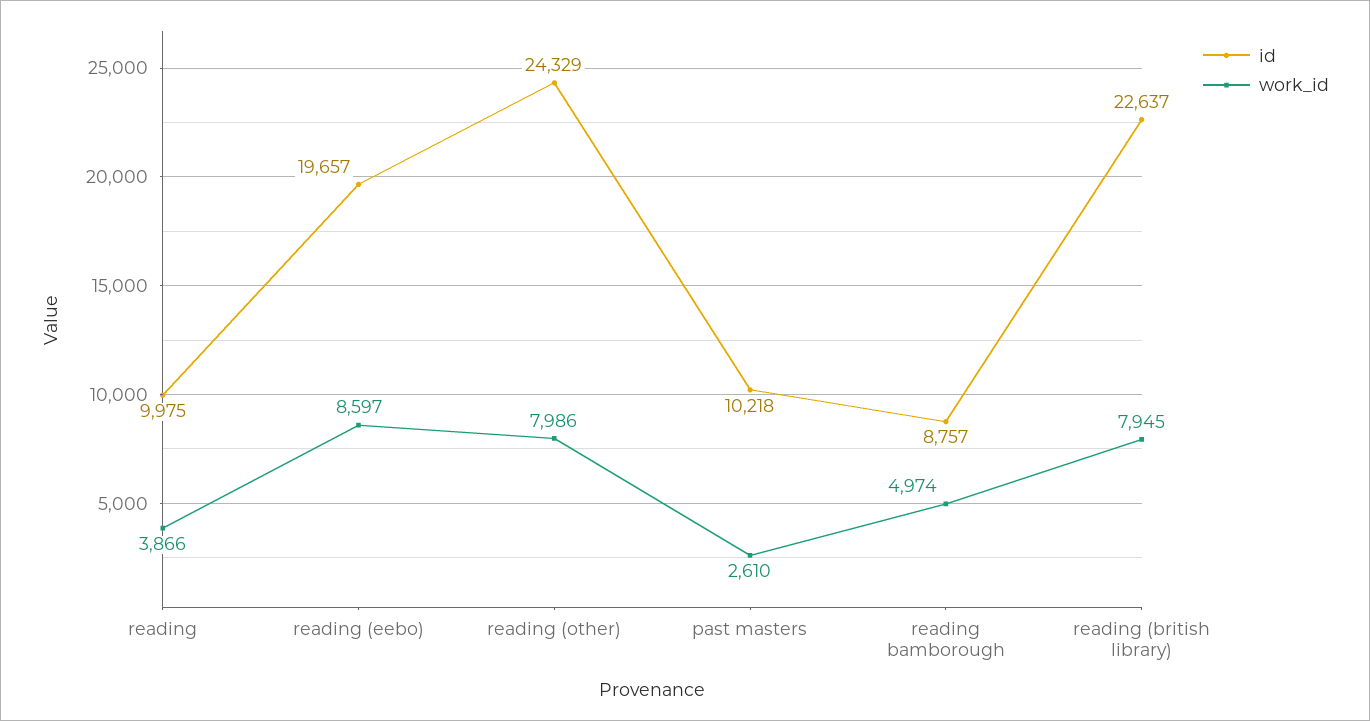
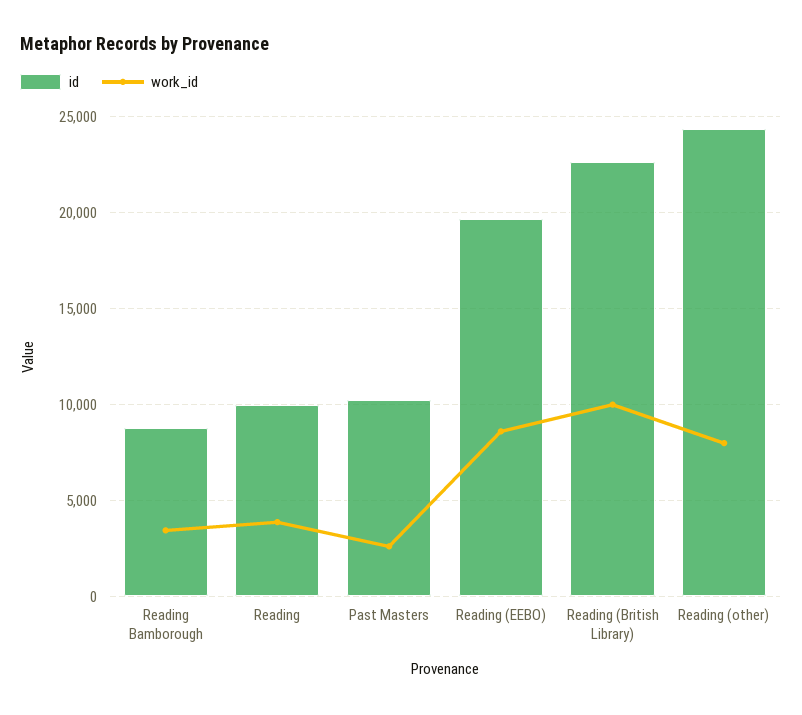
work_id, reading bamborough: 4974 -> 3500
work_id, reading (british library): 7945 -> 10000

